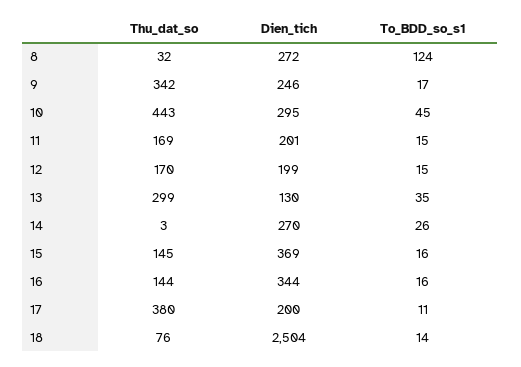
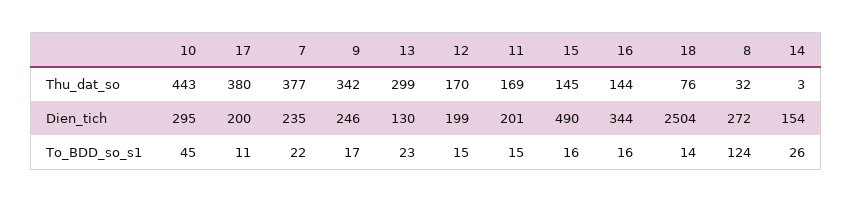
To_BDD_so_s1, 13: 35 -> 23
Dien_tich, 14: 270 -> 154
Dien_tich, 15: 369 -> 490
Thu_dat_so, 7: none -> 377
Dien_tich, 7: none -> 235
To_BDD_so_s1, 7: none -> 22

